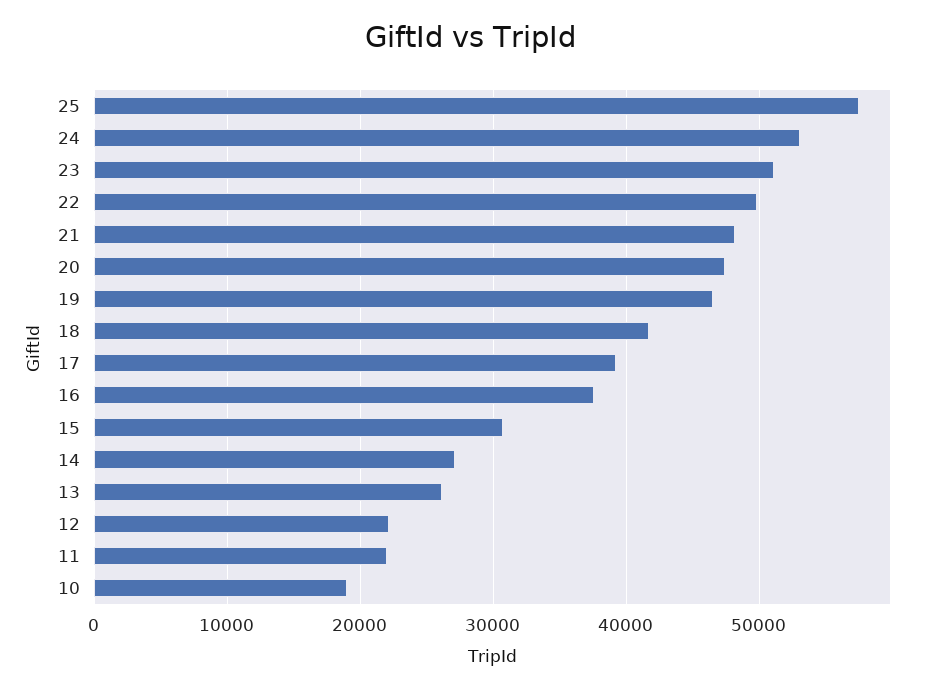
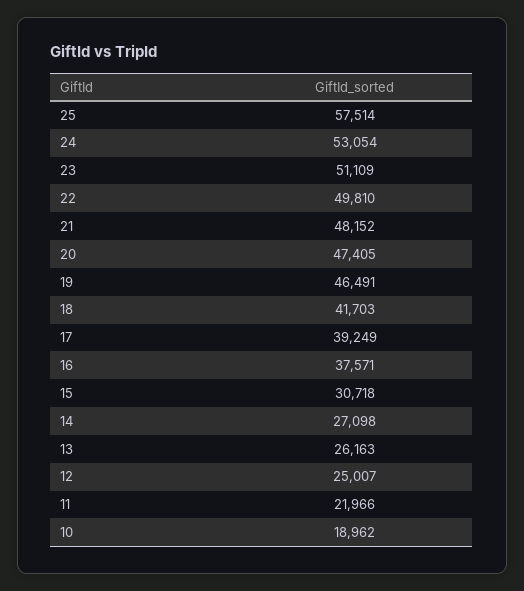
12: 22000 -> 25007

